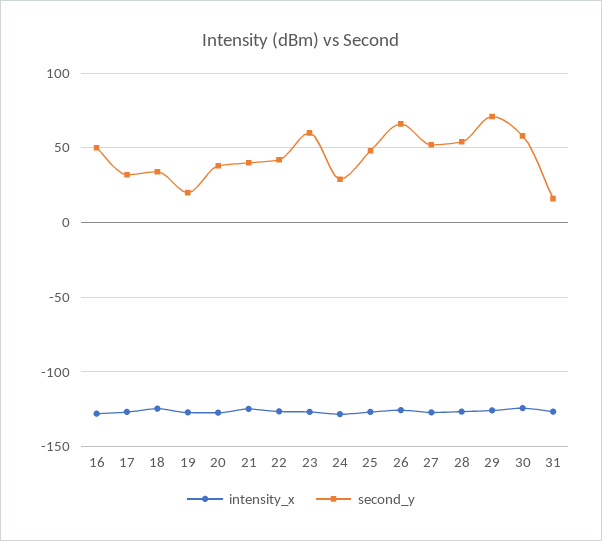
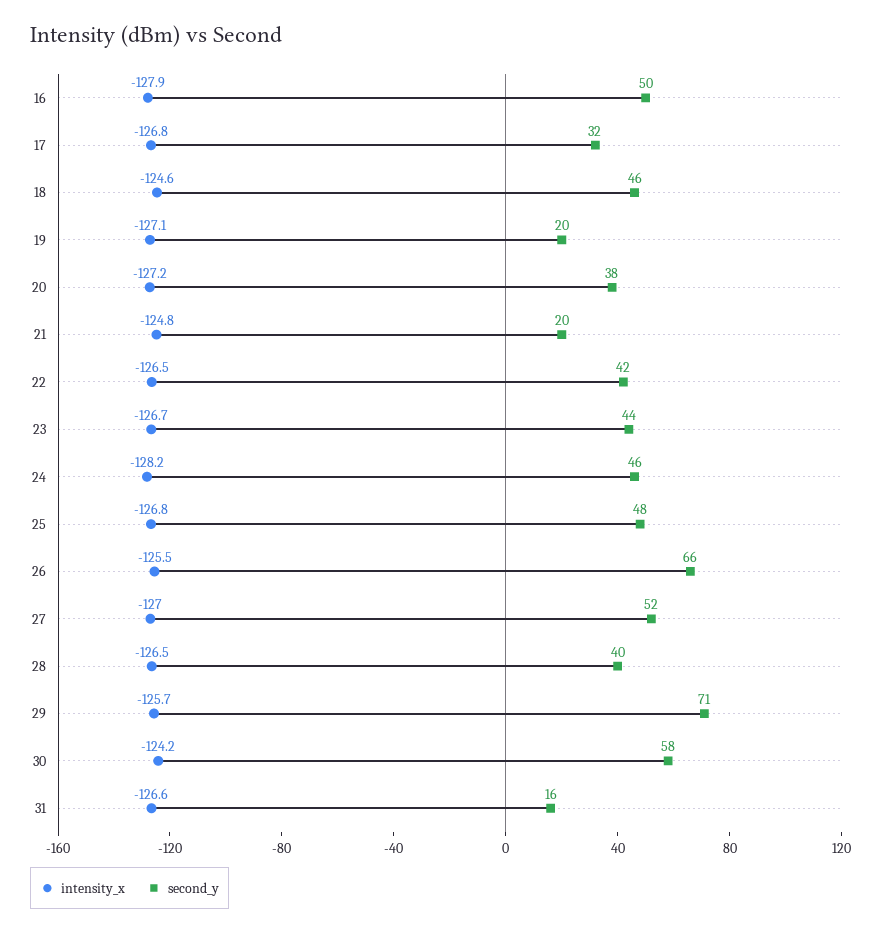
second_y, 18: 35 -> 46
second_y, 21: 40 -> 20
second_y, 23: 60 -> 44
second_y, 24: 30 -> 46
second_y, 28: 55 -> 40

